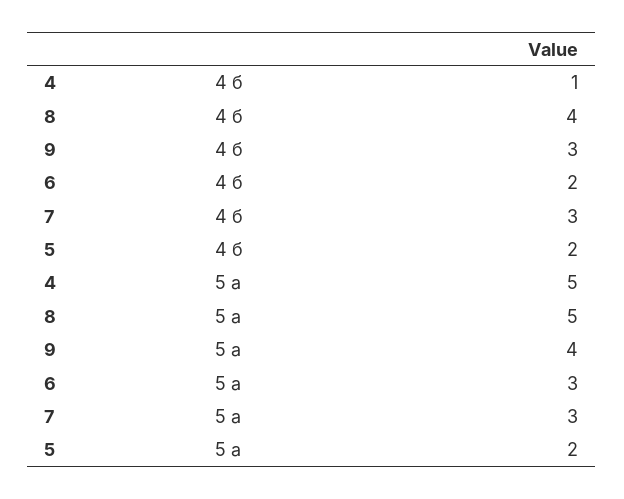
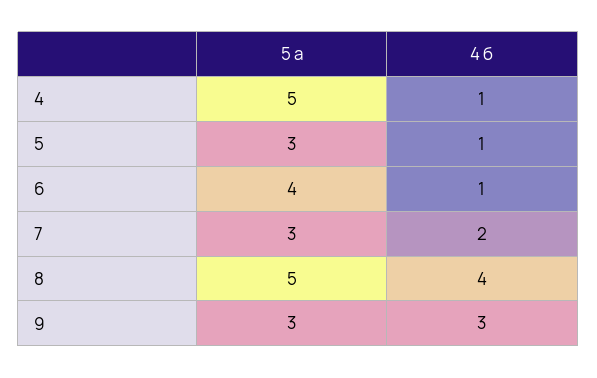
6, 4 б: 2 -> 1
7, 4 б: 3 -> 2
5, 4 б: 2 -> 1
9, 5 а: 4 -> 3
6, 5 а: 3 -> 4
5, 5 а: 2 -> 3

